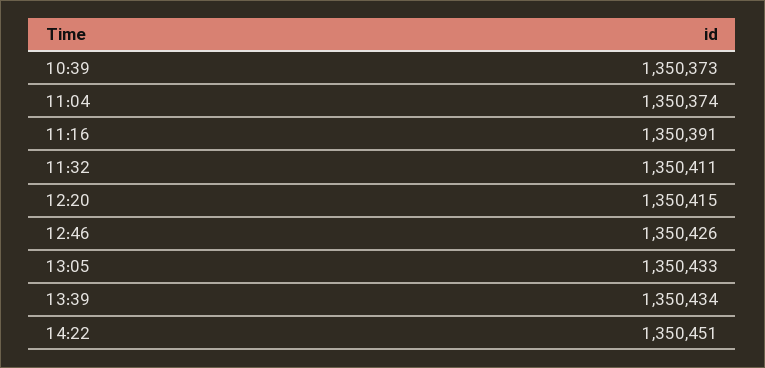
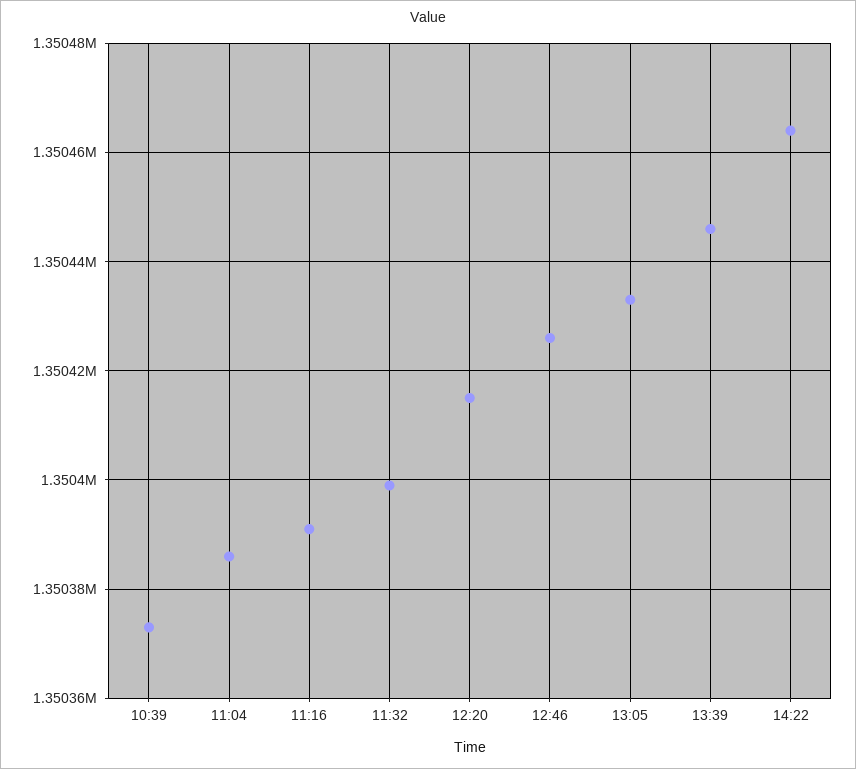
11:04: 1350374 -> 1350385
11:32: 1350411 -> 1350400
13:39: 1350434 -> 1350445
14:22: 1350451 -> 1350465

